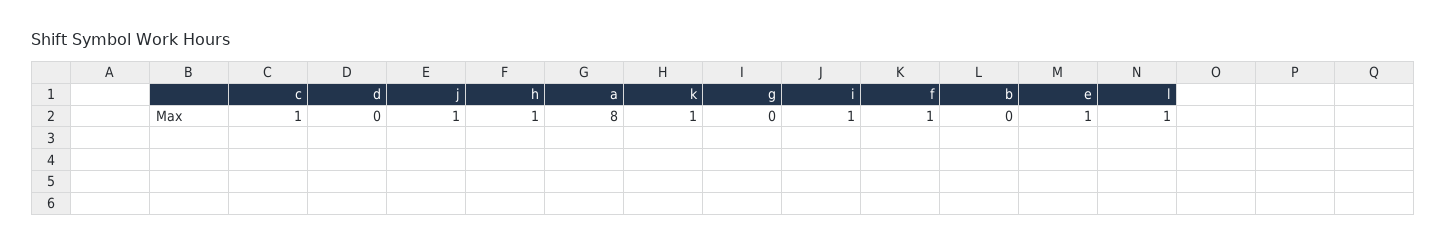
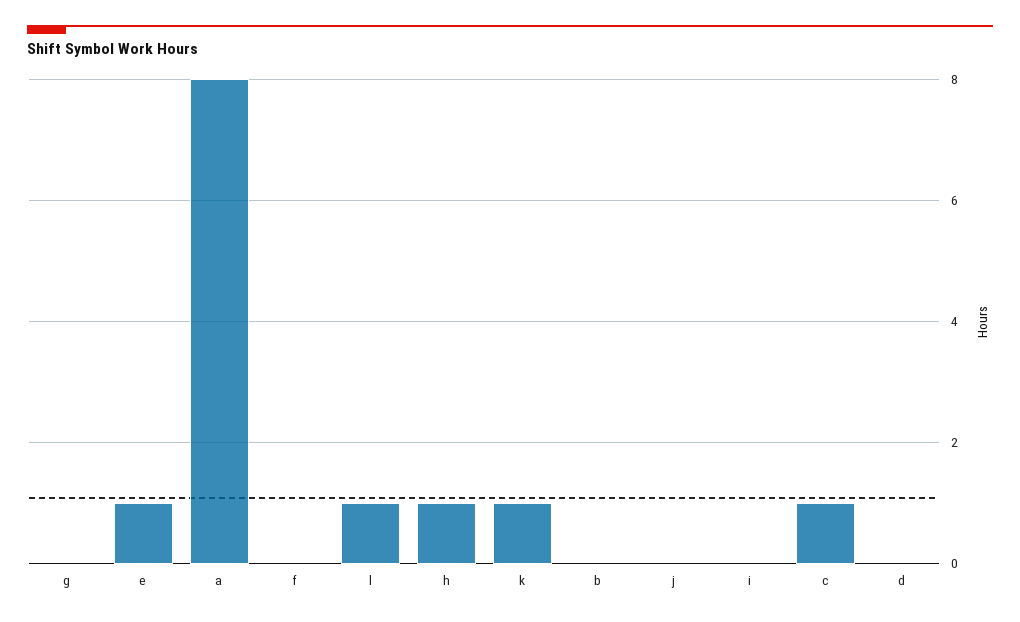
j: 1 -> 0
i: 1 -> 0
f: 1 -> 0

